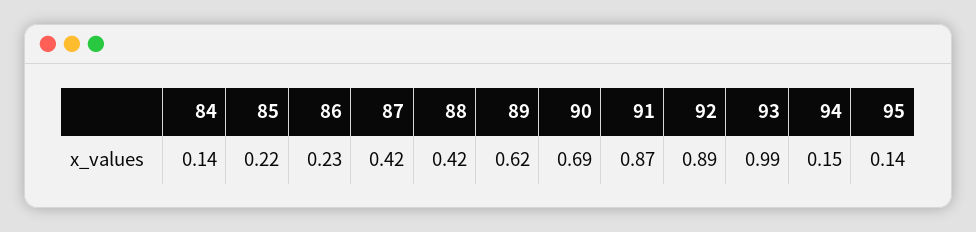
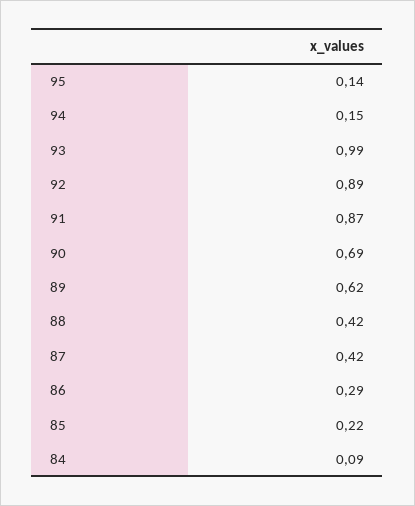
84: 0.14 -> 0.09
86: 0.23 -> 0.29

